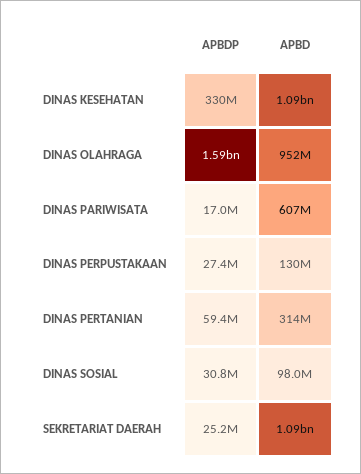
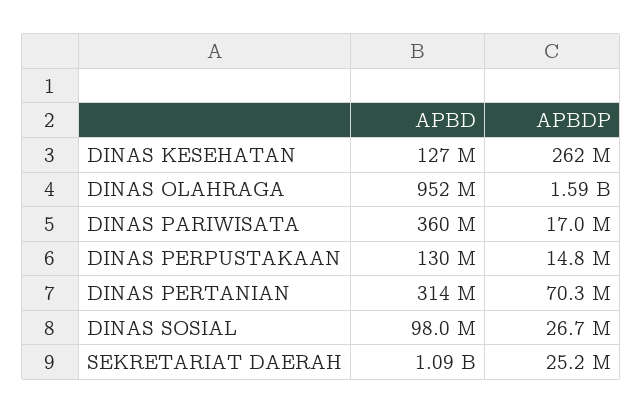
APBDP, DINAS KESEHATAN: 330000000 -> 262000000
APBD, DINAS KESEHATAN: 1090000000 -> 127000000
APBD, DINAS PARIWISATA: 607000000 -> 360000000
APBDP, DINAS PERPUSTAKAAN: 27400000 -> 14800000
APBDP, DINAS PERTANIAN: 59400000 -> 70300000
APBDP, DINAS SOSIAL: 30800000 -> 26700000

